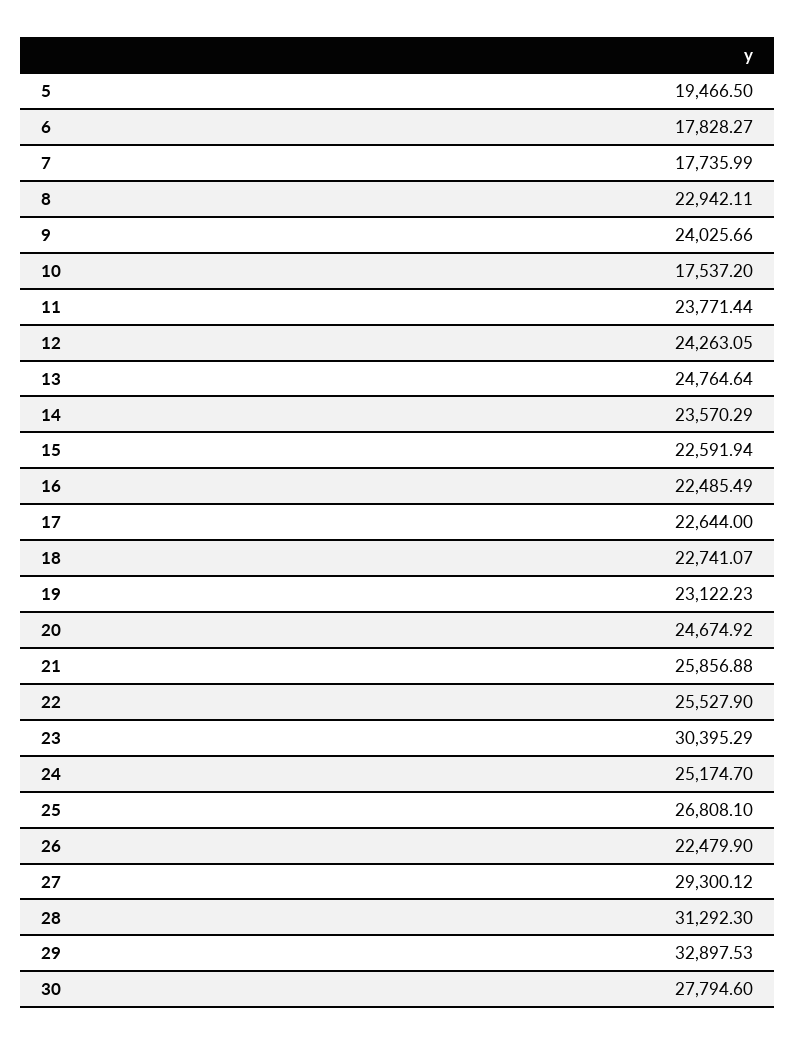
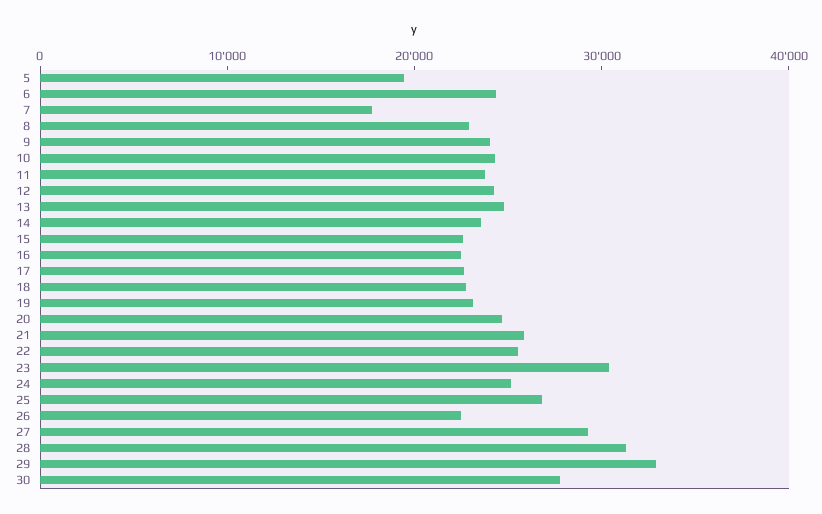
6: 17828.27 -> 24000
10: 17537.2 -> 24000

